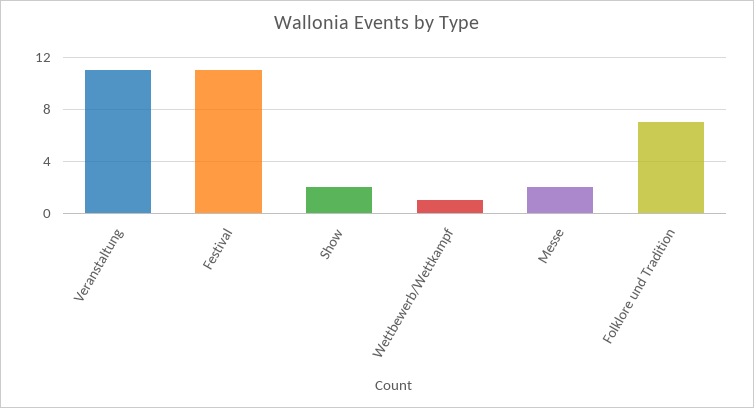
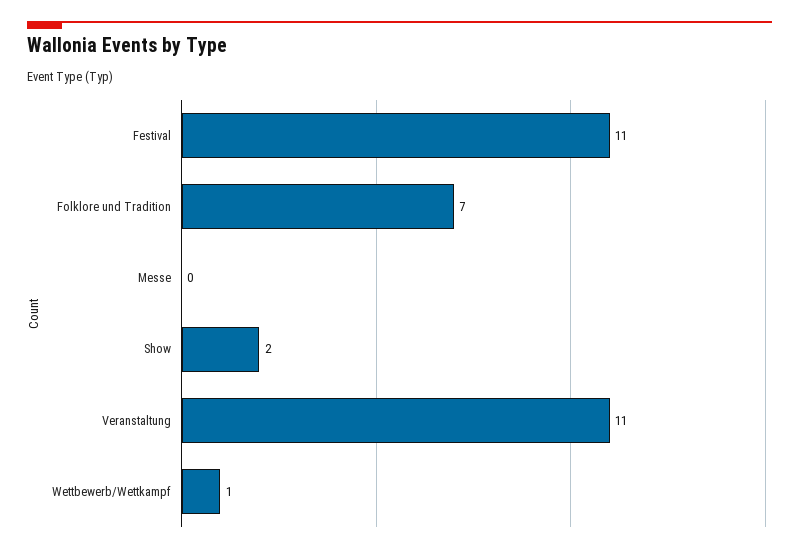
Messe: 2 -> 0

